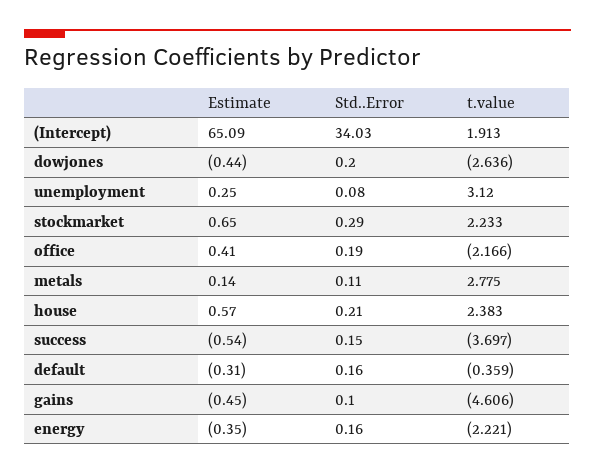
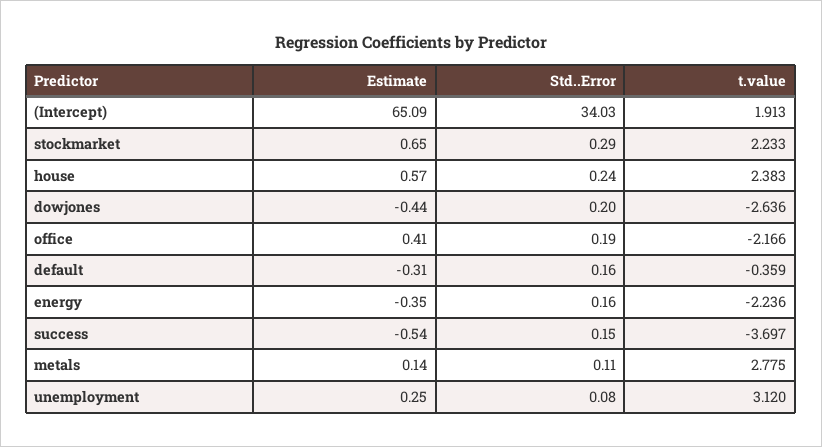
Std..Error, house: 0.21 -> 0.24
Estimate, gains: -0.45 -> none
Std..Error, gains: 0.1 -> none
t.value, gains: -4.606 -> none
t.value, energy: -2.221 -> -2.236

